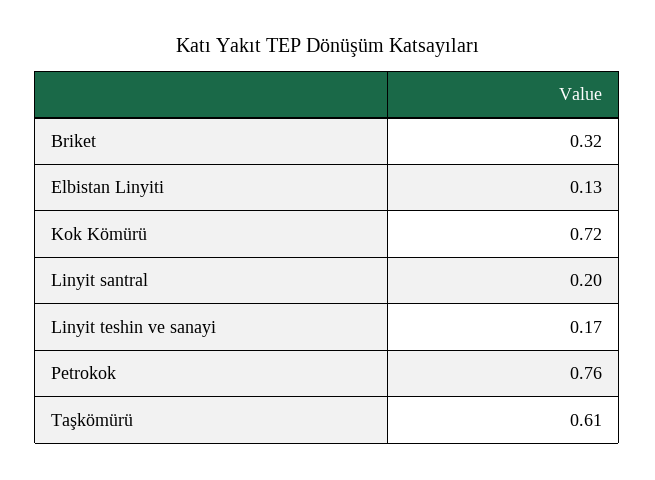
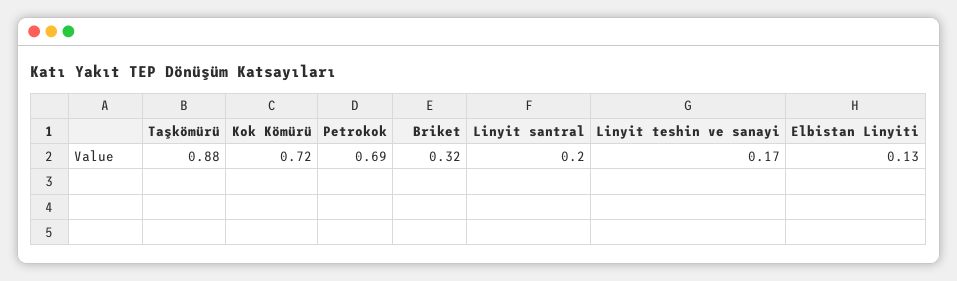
Petrokok: 0.76 -> 0.69
Taşkömürü: 0.61 -> 0.88

